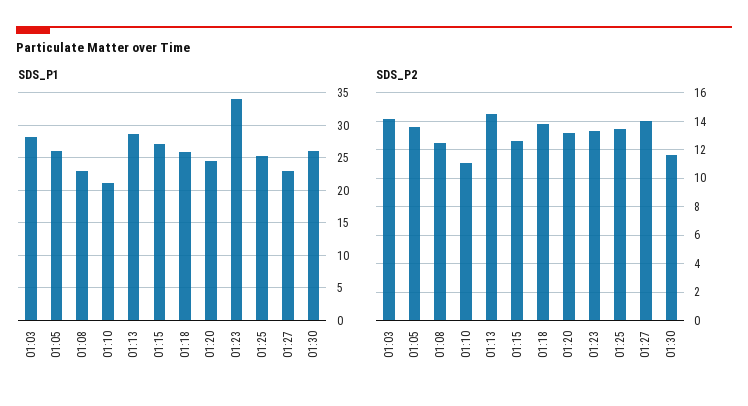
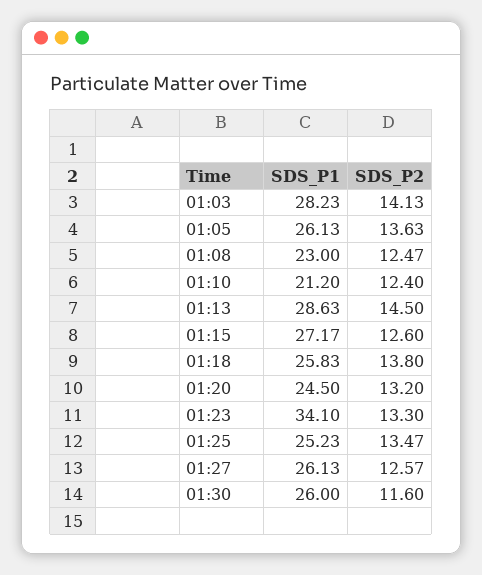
SDS_P1, 01:27: 23 -> 26.13
SDS_P2, 01:10: 11 -> 12.4
SDS_P2, 01:27: 14 -> 12.57

